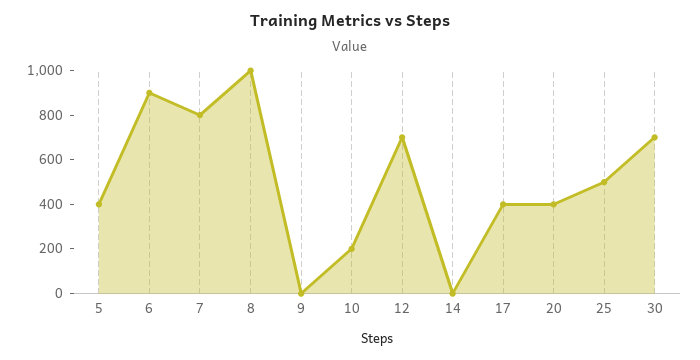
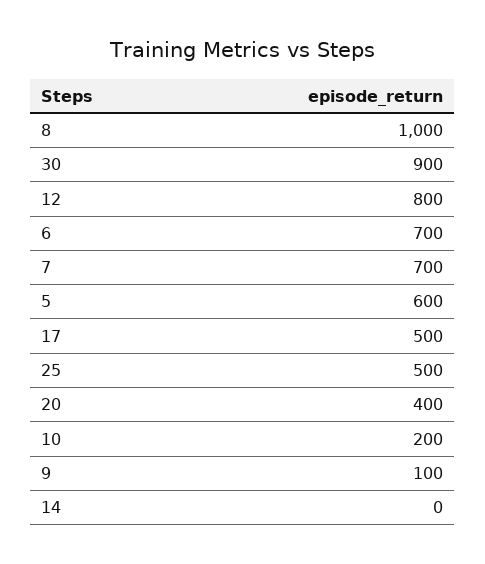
5: 400 -> 600
6: 900 -> 700
7: 800 -> 700
9: 0 -> 100
12: 700 -> 800
17: 400 -> 500
30: 700 -> 900

